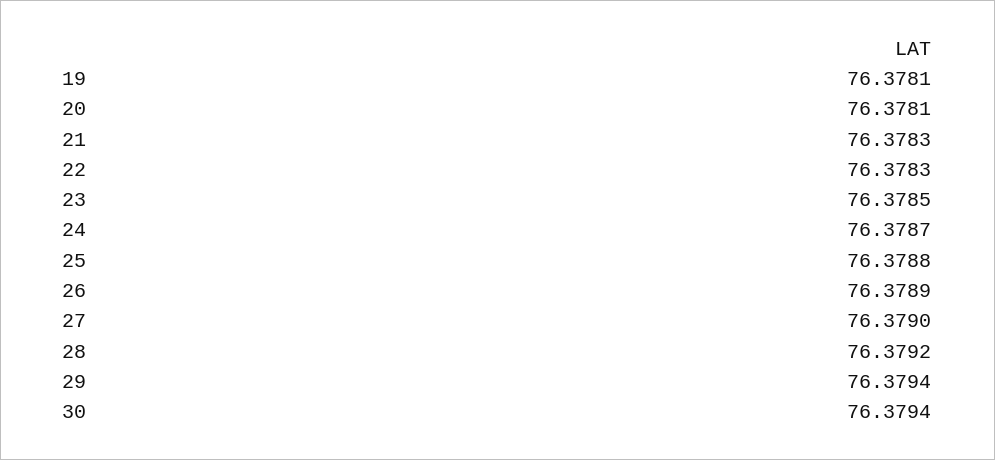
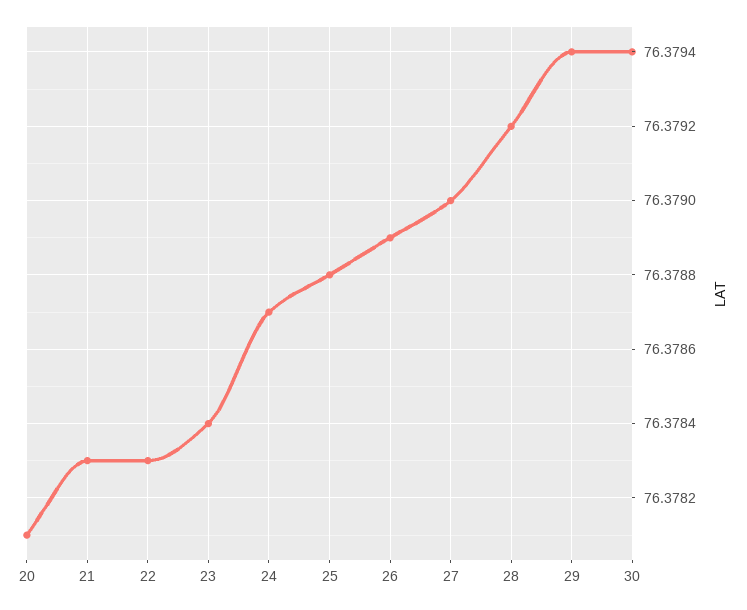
19: 76.3781 -> none
23: 76.3785 -> 76.3784

